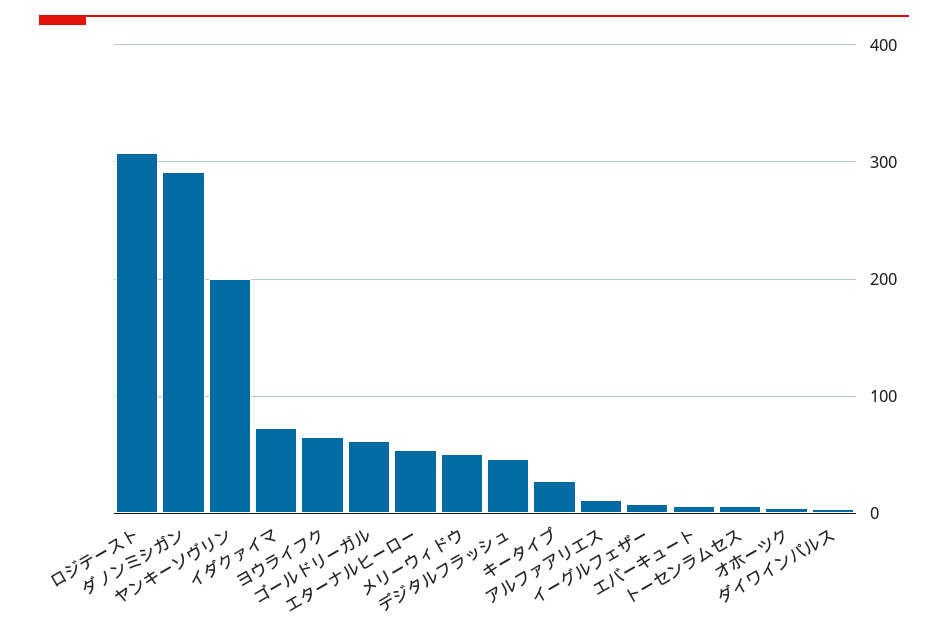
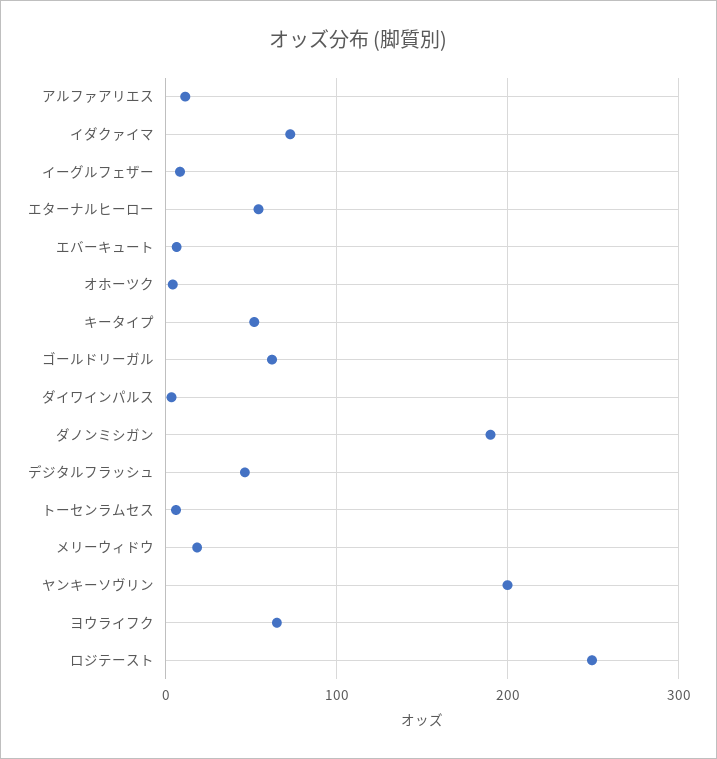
ロジテースト: 310 -> 250
ダノンミシガン: 290 -> 190
メリーウィドウ: 50 -> 20
キータイプ: 30 -> 50

